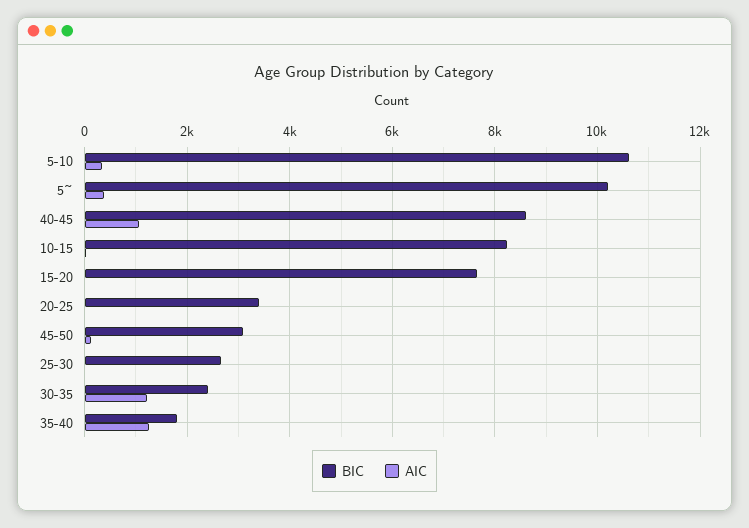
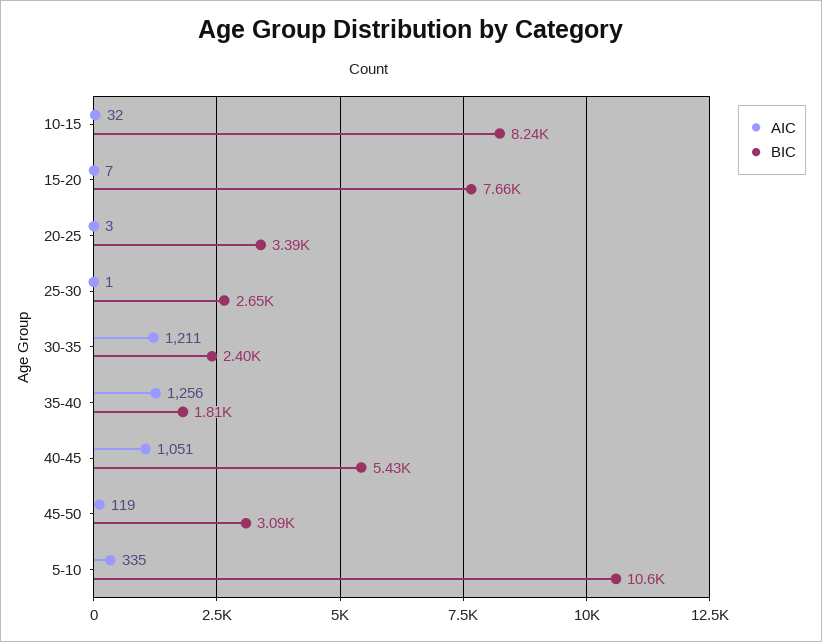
BIC, 5~: 10200 -> none
AIC, 5~: 400 -> none
BIC, 40-45: 8600 -> 5430

